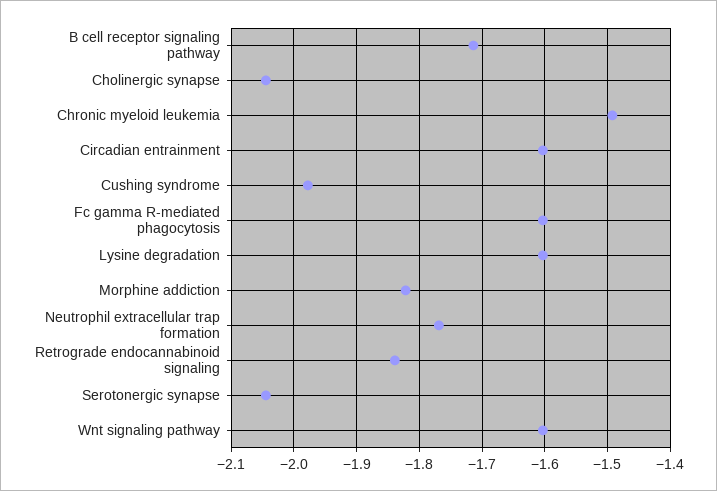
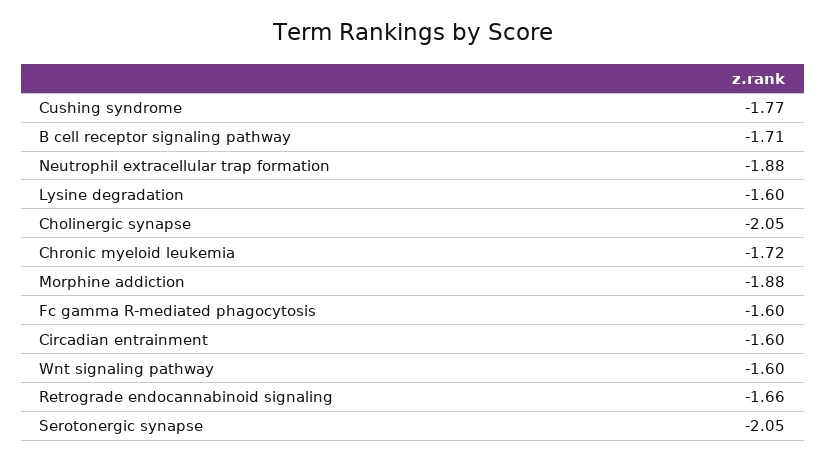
Chronic myeloid leukemia: -1.49 -> -1.72
Cushing syndrome: -1.98 -> -1.77
Morphine addiction: -1.82 -> -1.88
Neutrophil extracellular trap formation: -1.77 -> -1.88
Retrograde endocannabinoid signaling: -1.84 -> -1.66

